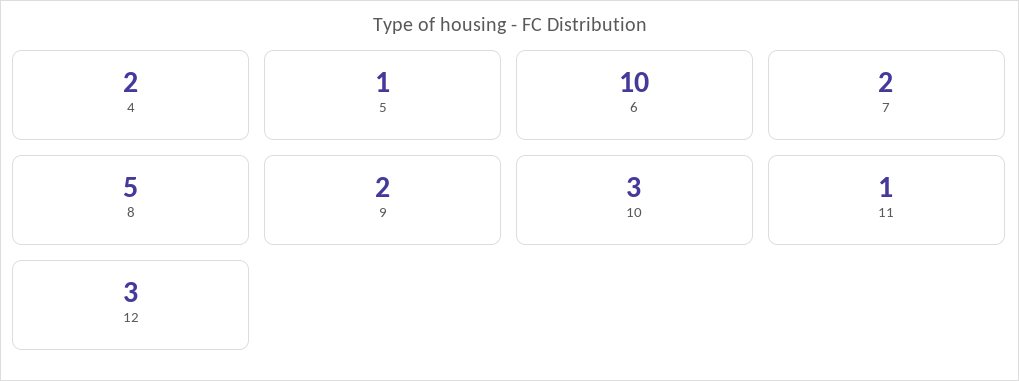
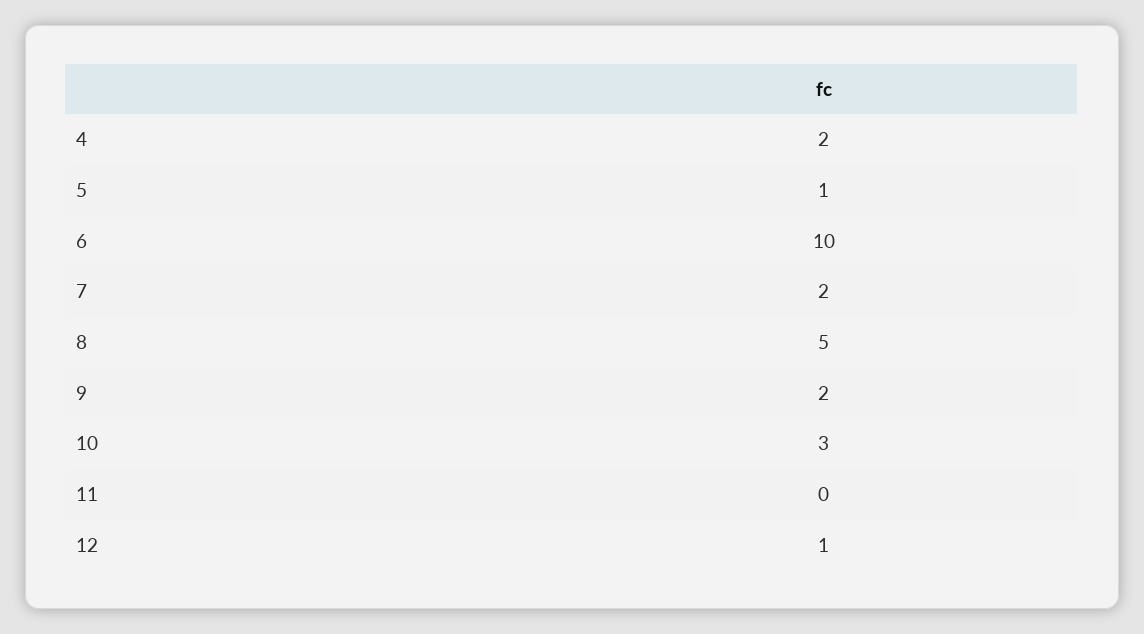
11: 1 -> 0
12: 3 -> 1

